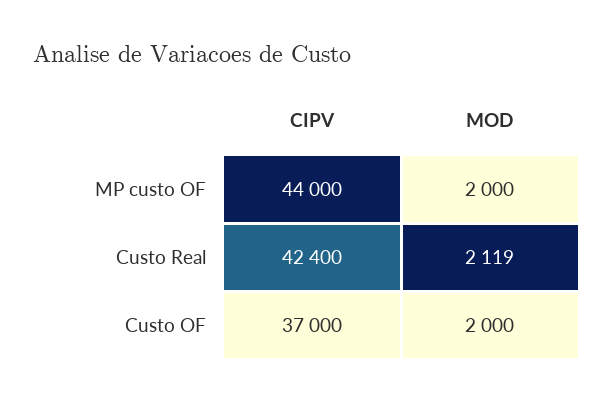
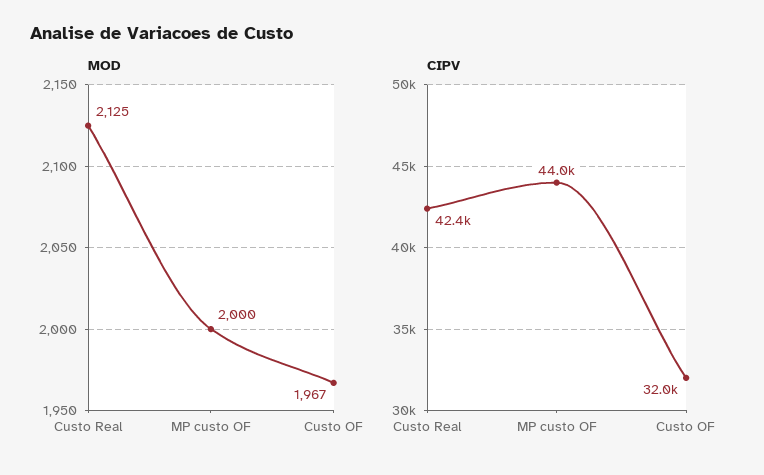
MOD, Custo Real: 2119 -> 2125
CIPV, Custo OF: 37000 -> 32000
MOD, Custo OF: 2000 -> 1967

